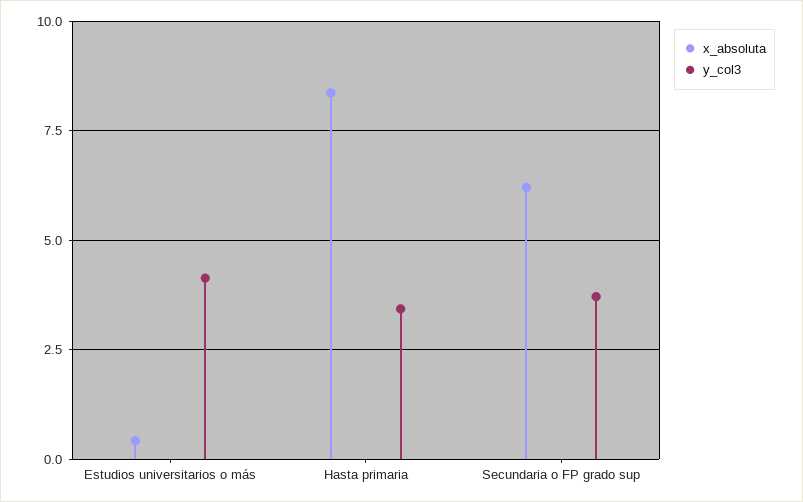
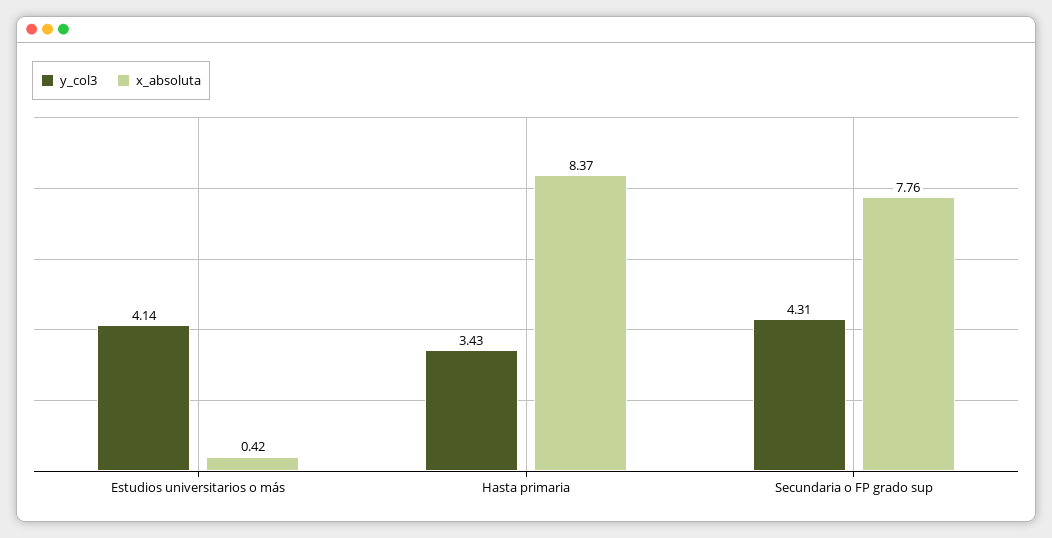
x_absoluta, Secundaria o FP grado sup: 6.25 -> 7.76
y_col3, Secundaria o FP grado sup: 3.75 -> 4.31

